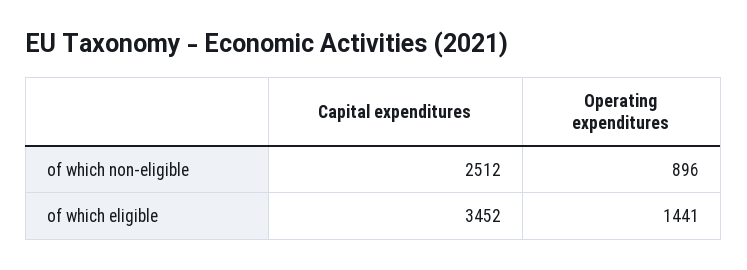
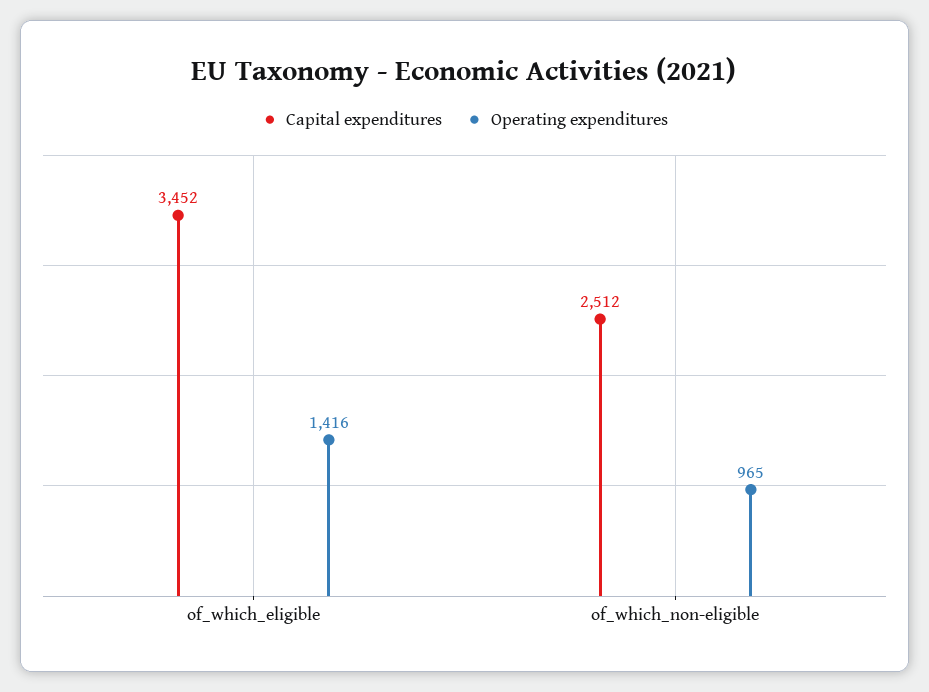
Operating expenditures, of which non-eligible: 896 -> 965
Operating expenditures, of which eligible: 1441 -> 1416

